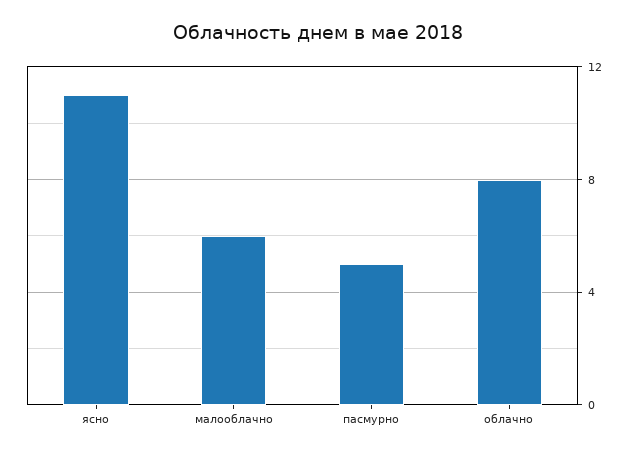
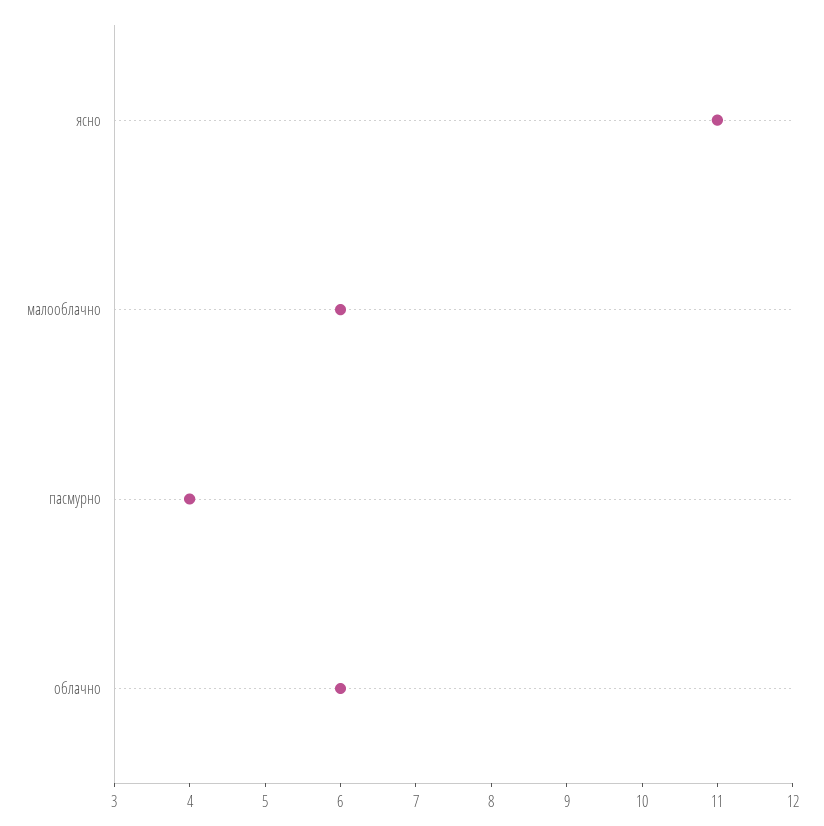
пасмурно: 5 -> 4
облачно: 8 -> 6

